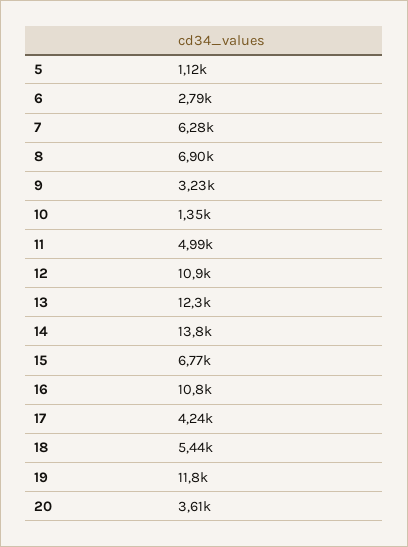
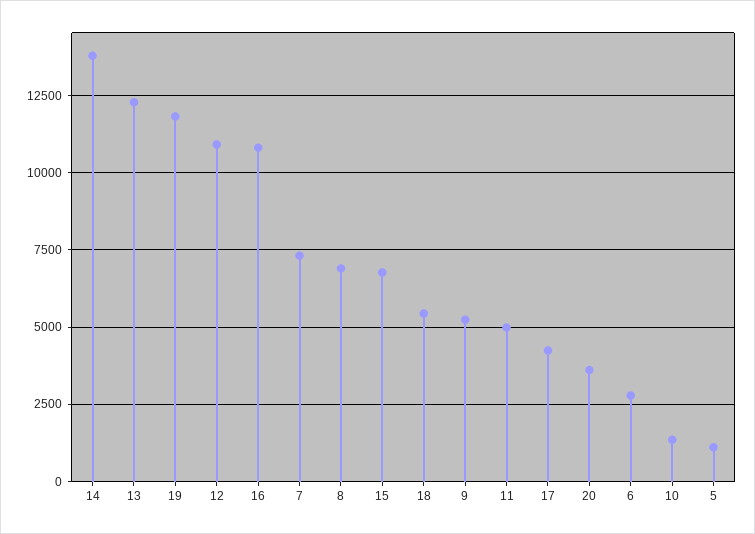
7: 6280 -> 7250
9: 3230 -> 5250

